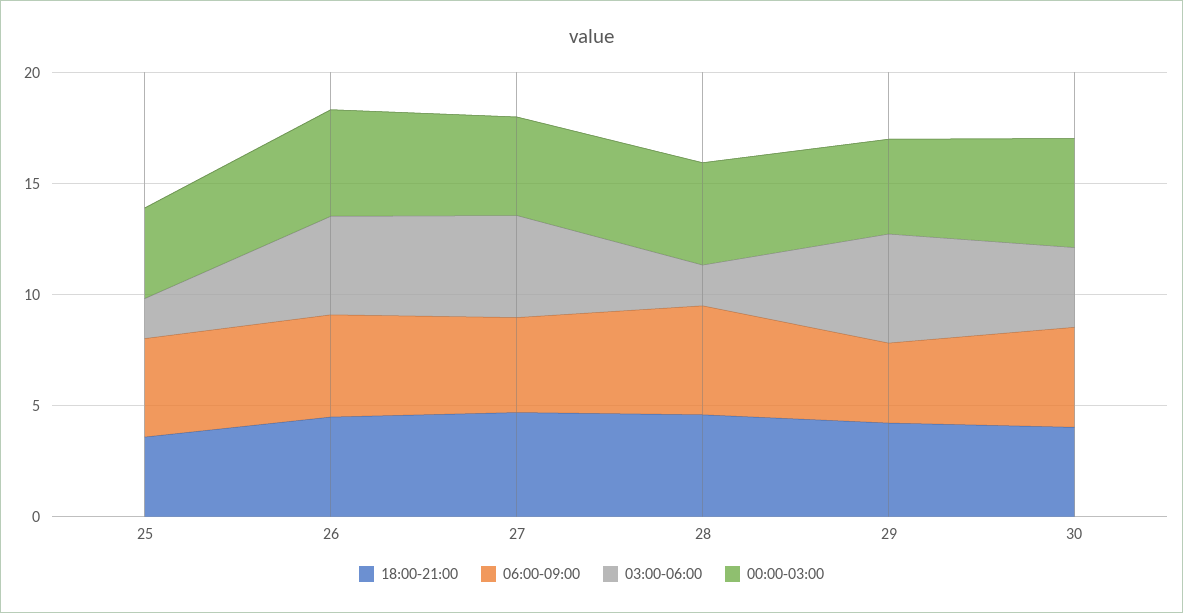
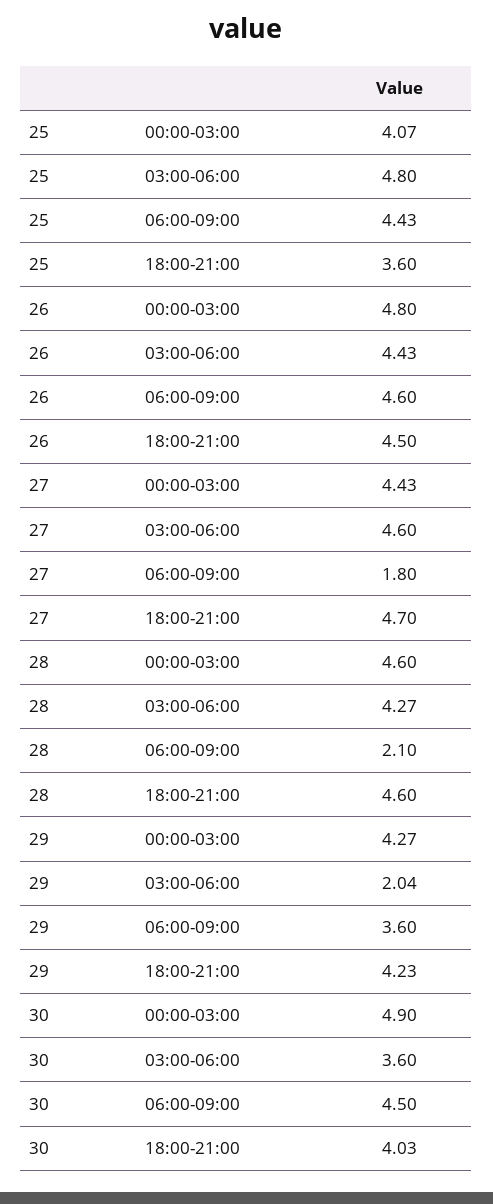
03:00-06:00, 25: 2 -> 4.8
06:00-09:00, 27: 4 -> 1.8
06:00-09:00, 28: 5 -> 2.1
03:00-06:00, 28: 2 -> 4.27
03:00-06:00, 29: 5 -> 2.04

